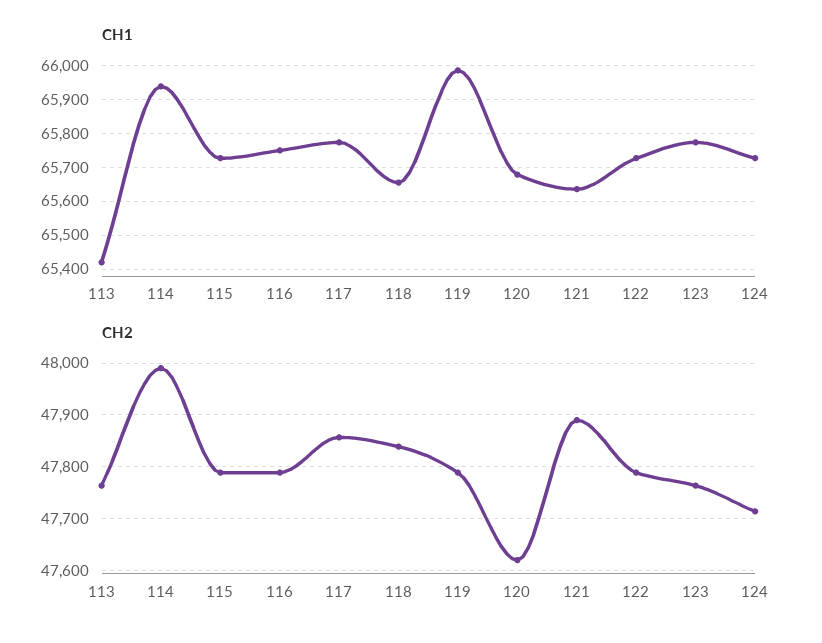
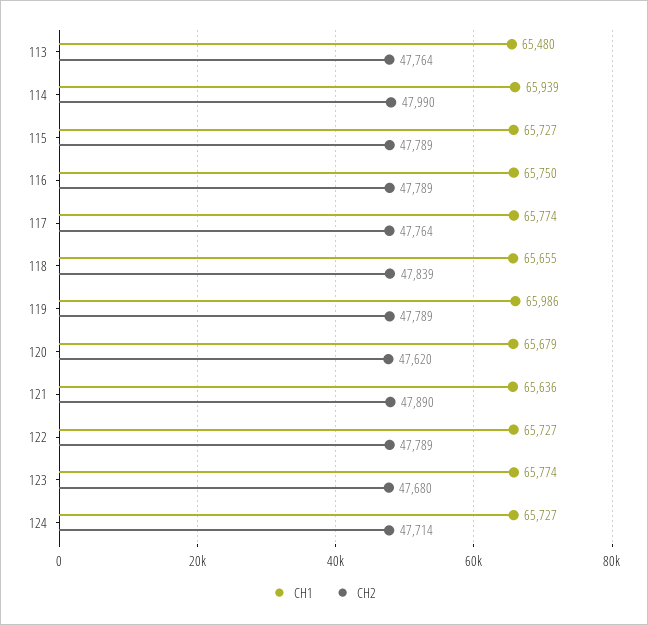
CH1, 113: 65420 -> 65480
CH2, 117: 47860 -> 47764
CH2, 123: 47760 -> 47680

